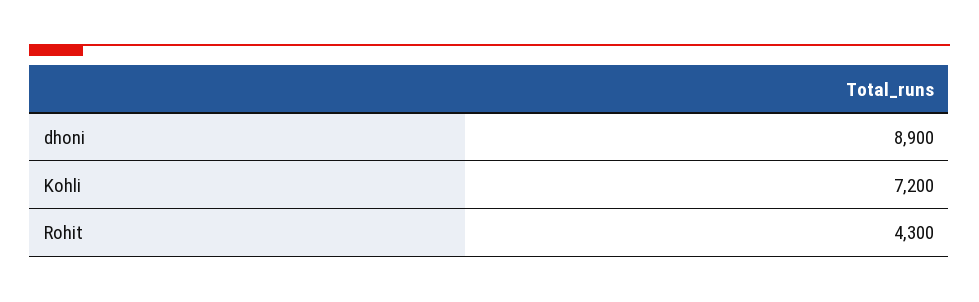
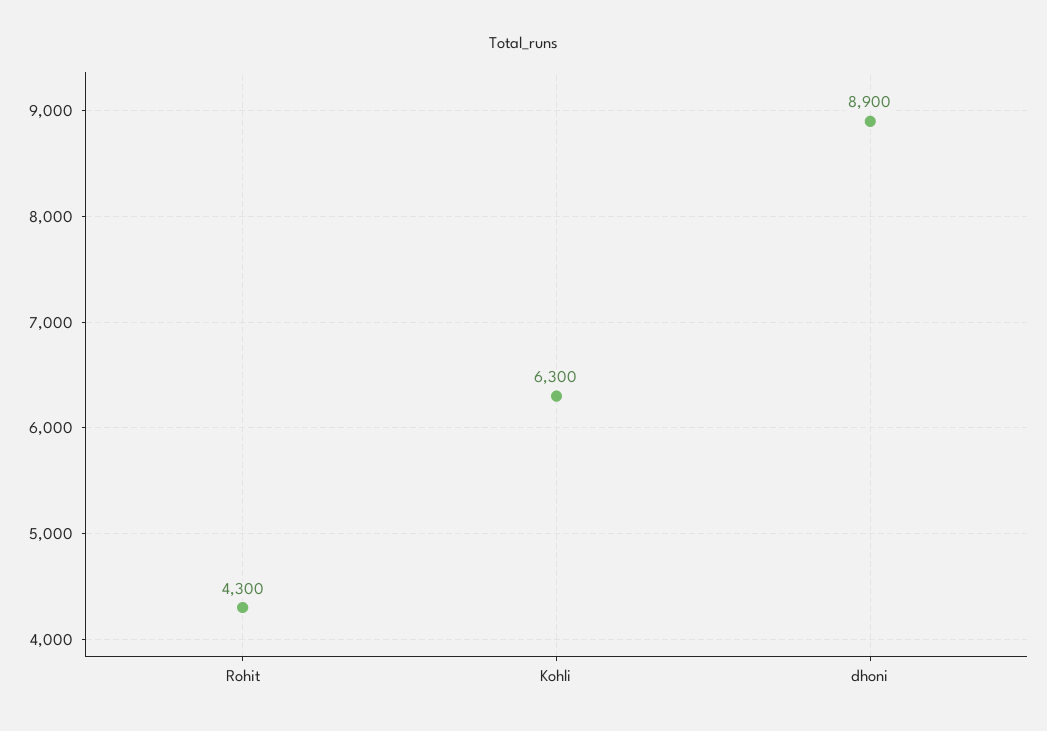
Kohli: 7200 -> 6300

